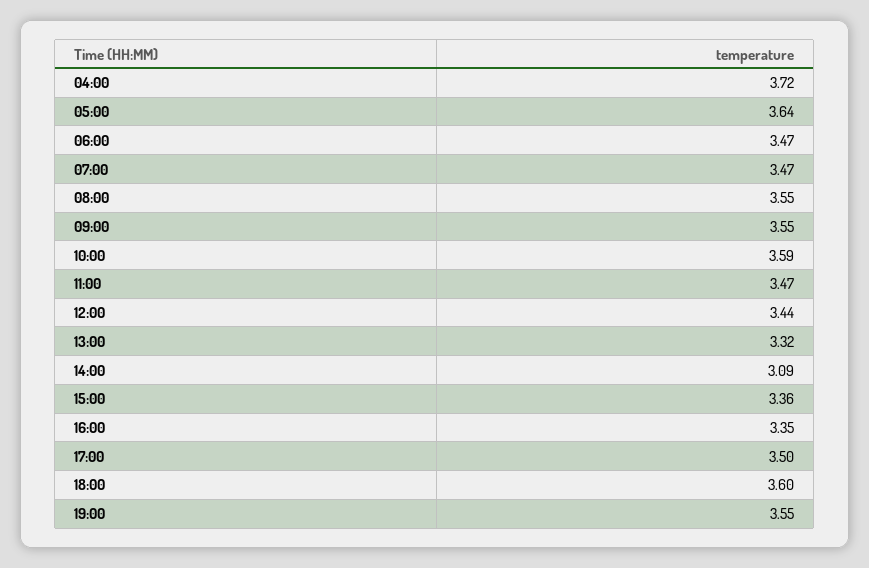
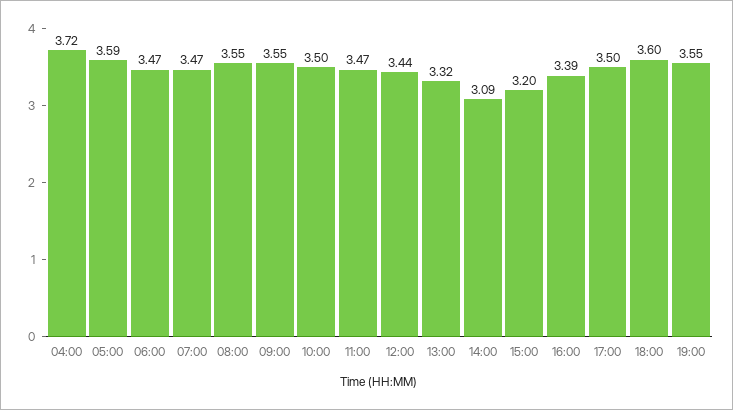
05:00: 3.64 -> 3.59
10:00: 3.59 -> 3.5
15:00: 3.36 -> 3.2
16:00: 3.35 -> 3.39

